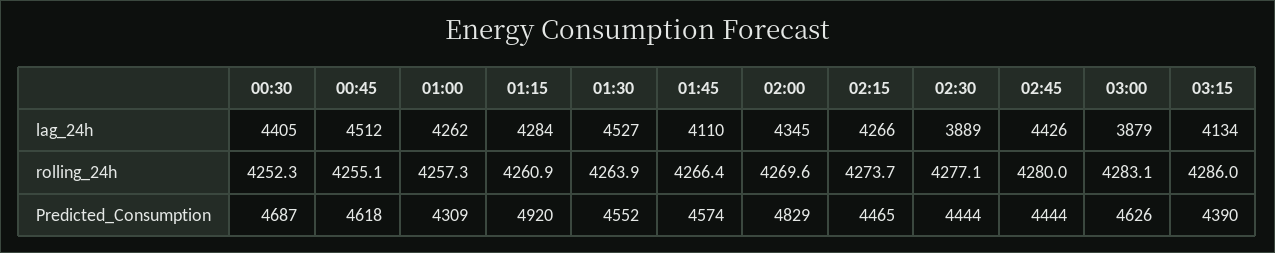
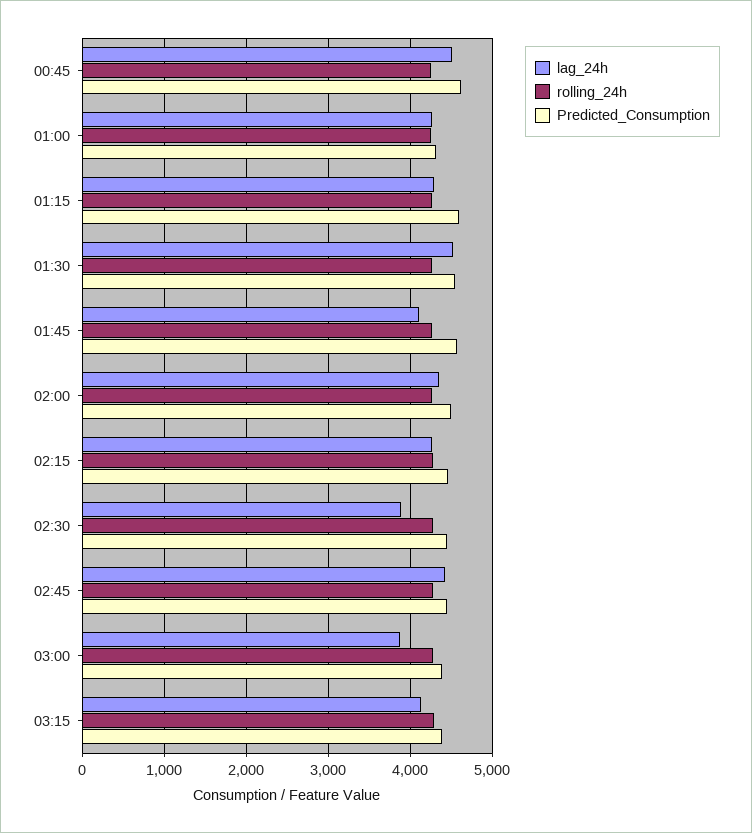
lag_24h, 00:30: 4405 -> none
rolling_24h, 00:30: 4252.3 -> none
Predicted_Consumption, 00:30: 4687 -> none
Predicted_Consumption, 01:15: 4920 -> 4600
Predicted_Consumption, 02:00: 4829 -> 4500
Predicted_Consumption, 03:00: 4626 -> 4400

